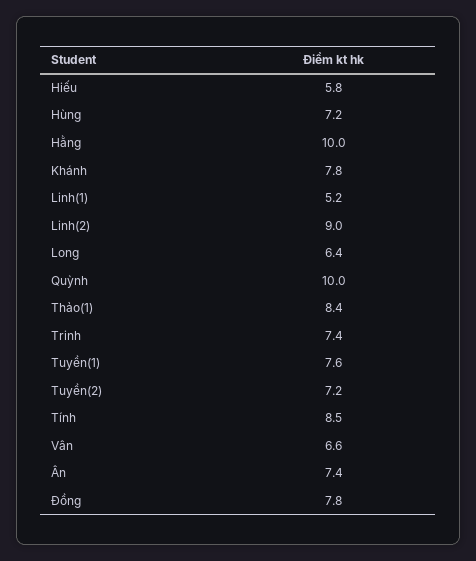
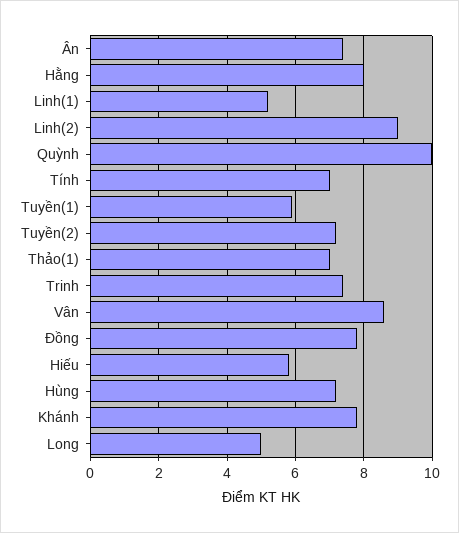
Hằng: 10 -> 8
Long: 6.4 -> 5
Thảo(1): 8.4 -> 7
Tuyền(1): 7.6 -> 6
Tính: 8.5 -> 7
Vân: 6.6 -> 8.5

